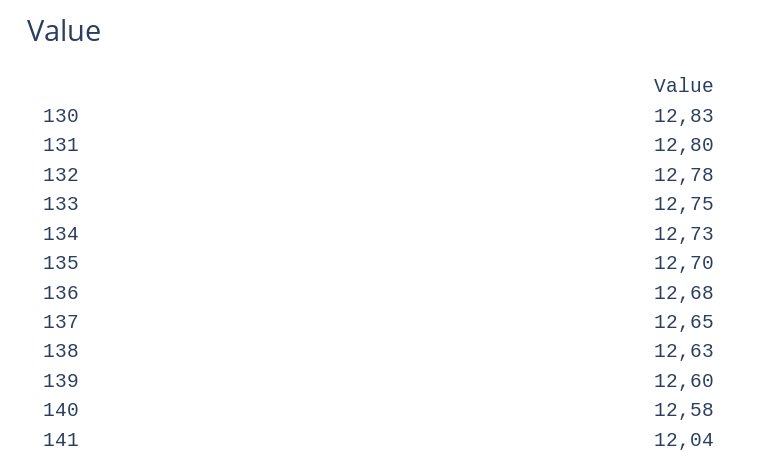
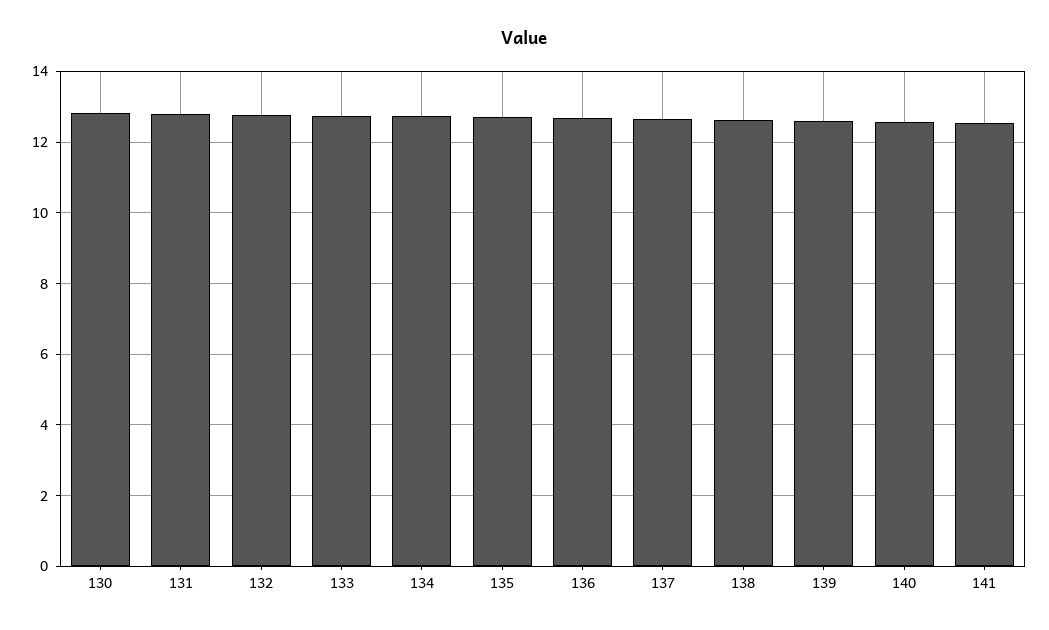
141: 12.04 -> 12.6

